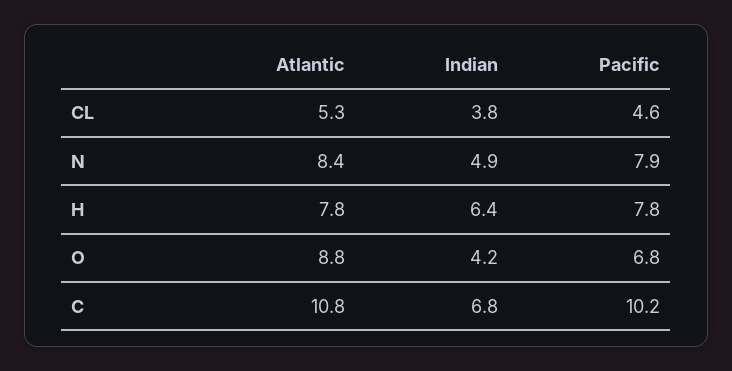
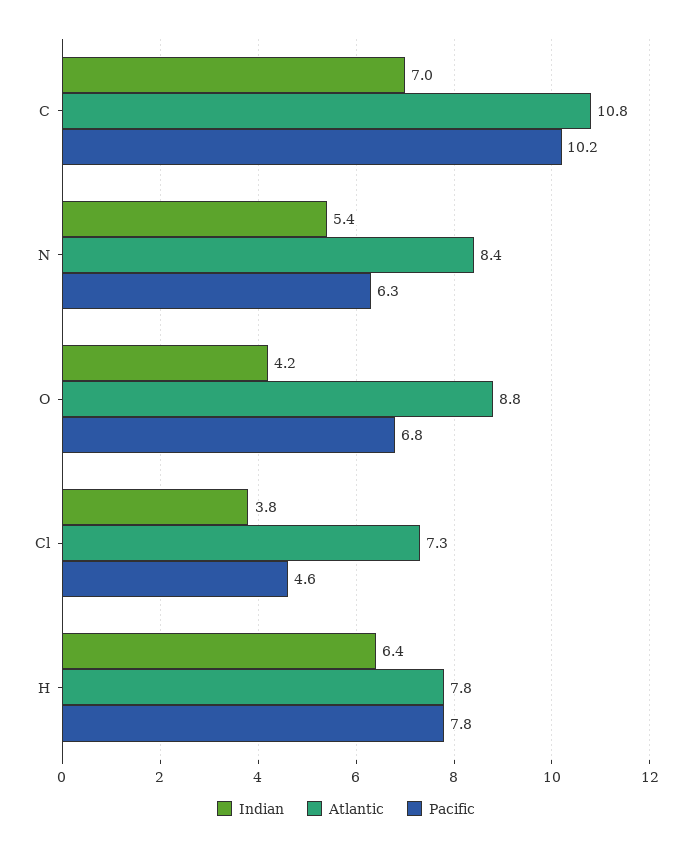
Atlantic, CL: 5.3 -> 7.3
Indian, N: 4.9 -> 5.4
Pacific, N: 7.9 -> 6.3
Indian, C: 6.8 -> 7

